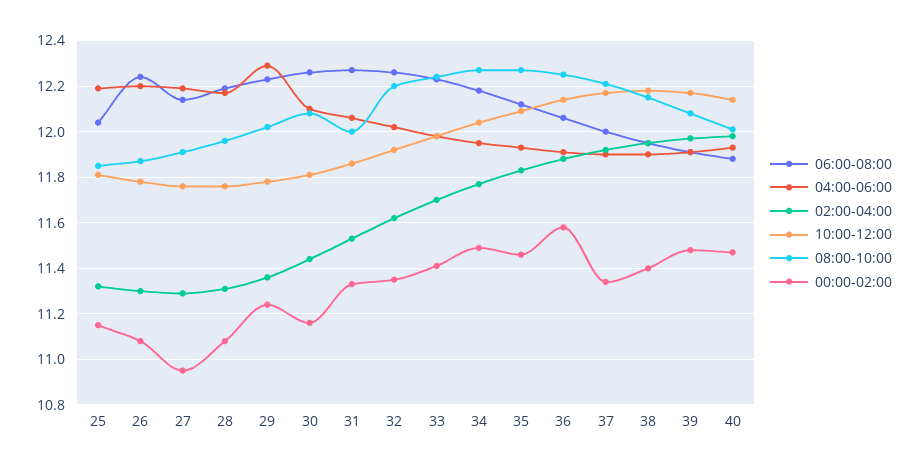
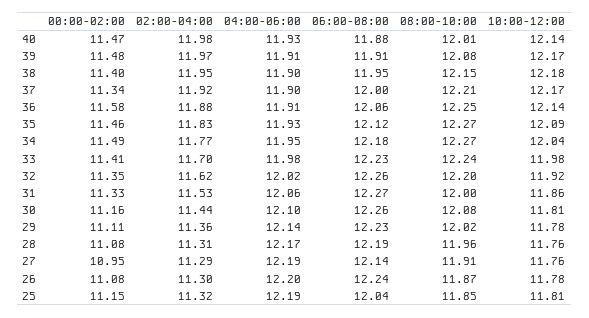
04:00-06:00, 29: 12.3 -> 12.14
00:00-02:00, 29: 11.25 -> 11.11

